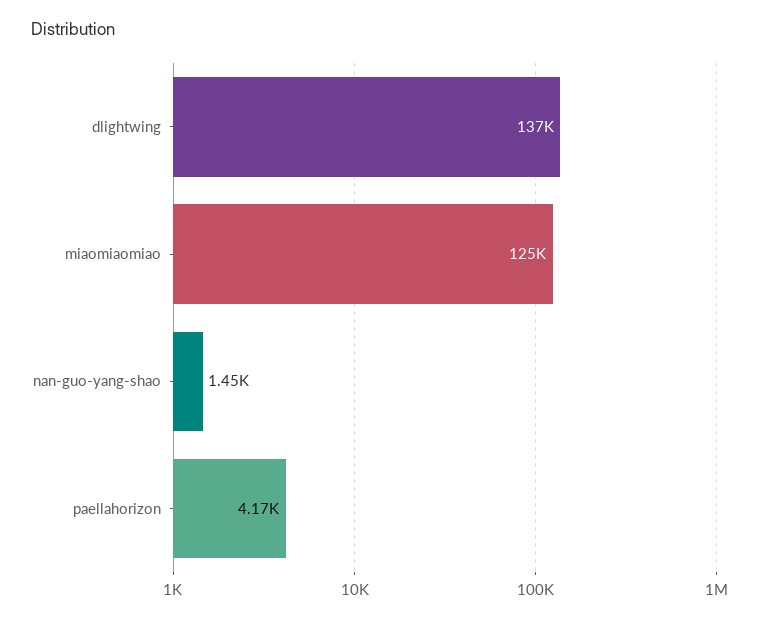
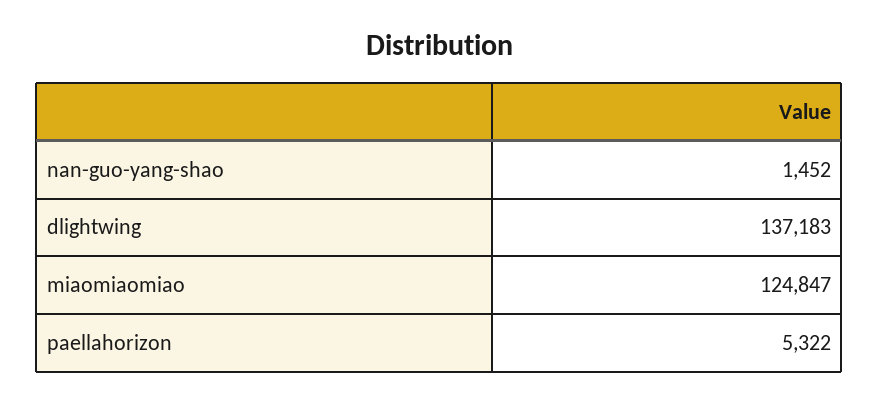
paellahorizon: 4170 -> 5322

